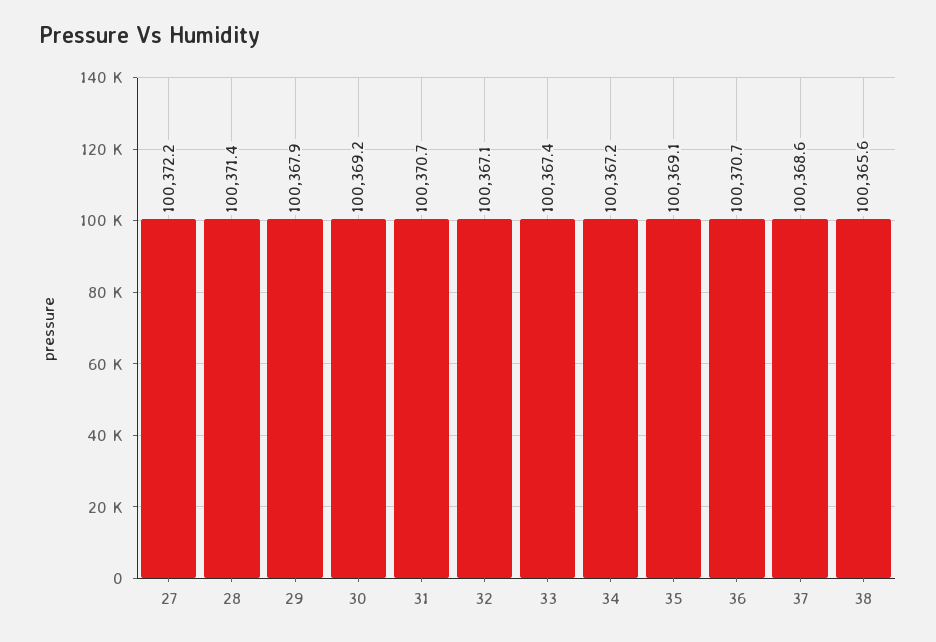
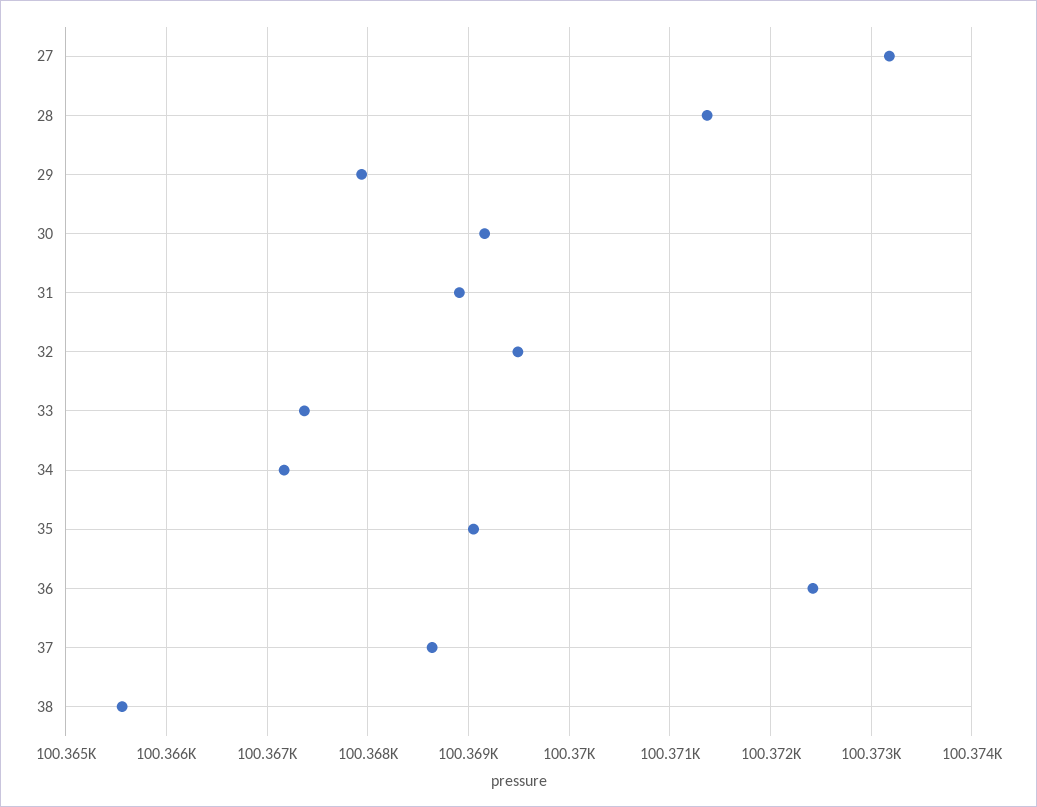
27: 100372.2 -> 100373.2
31: 100370.7 -> 100368.9
32: 100367.1 -> 100369.5
36: 100370.7 -> 100372.4

